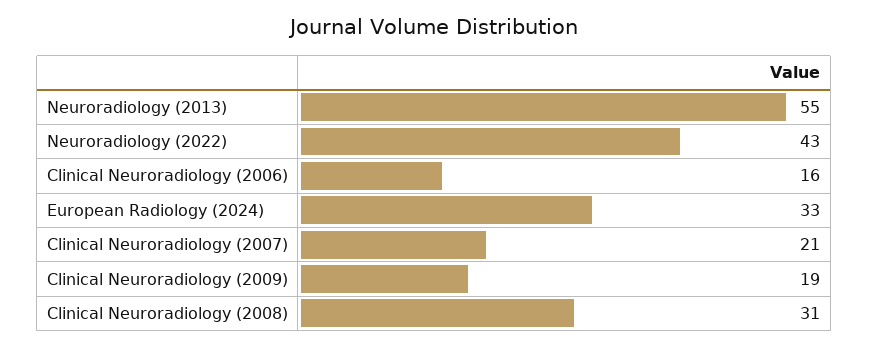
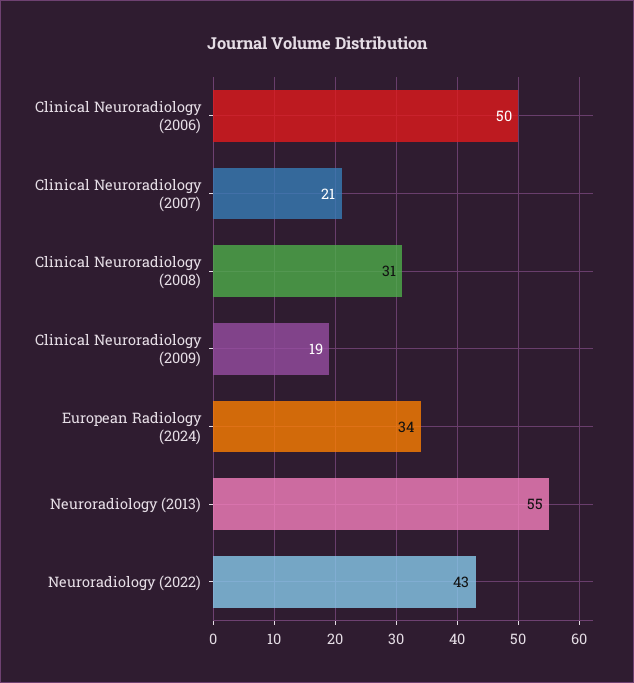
Clinical Neuroradiology (2006): 16 -> 50
European Radiology (2024): 33 -> 34

